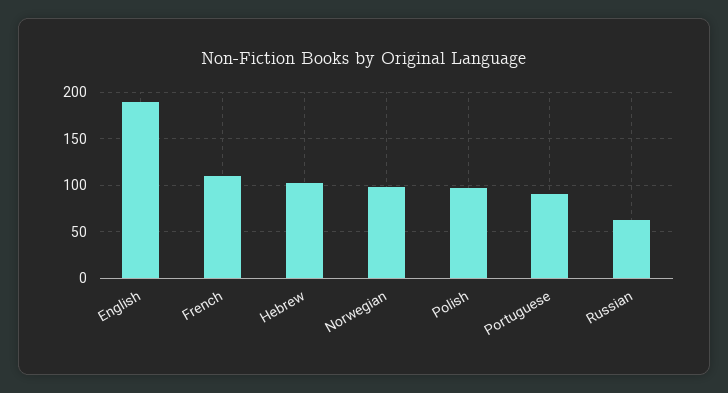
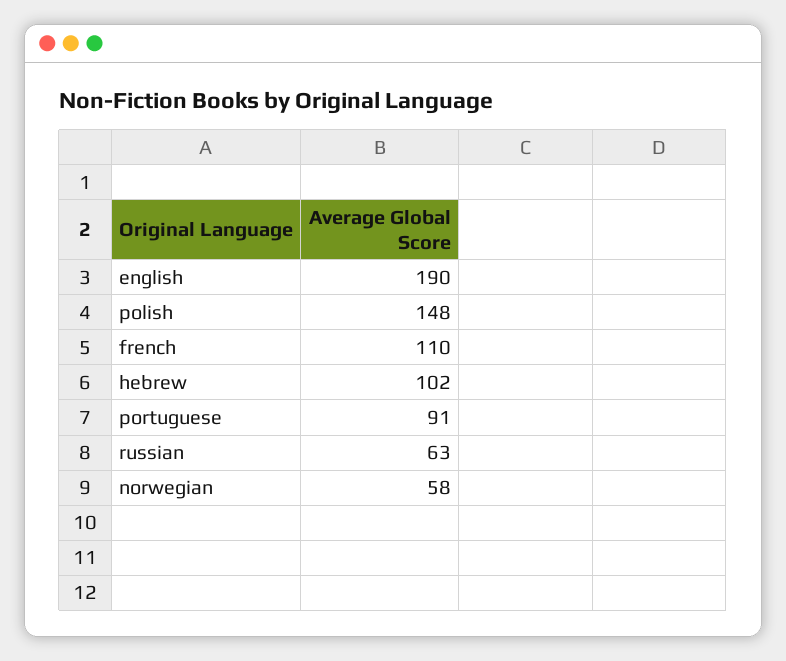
Norwegian: 100 -> 58
Polish: 100 -> 148

